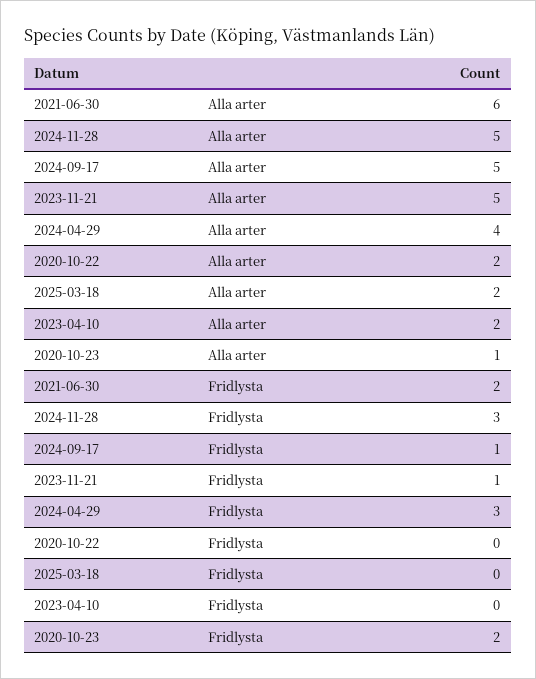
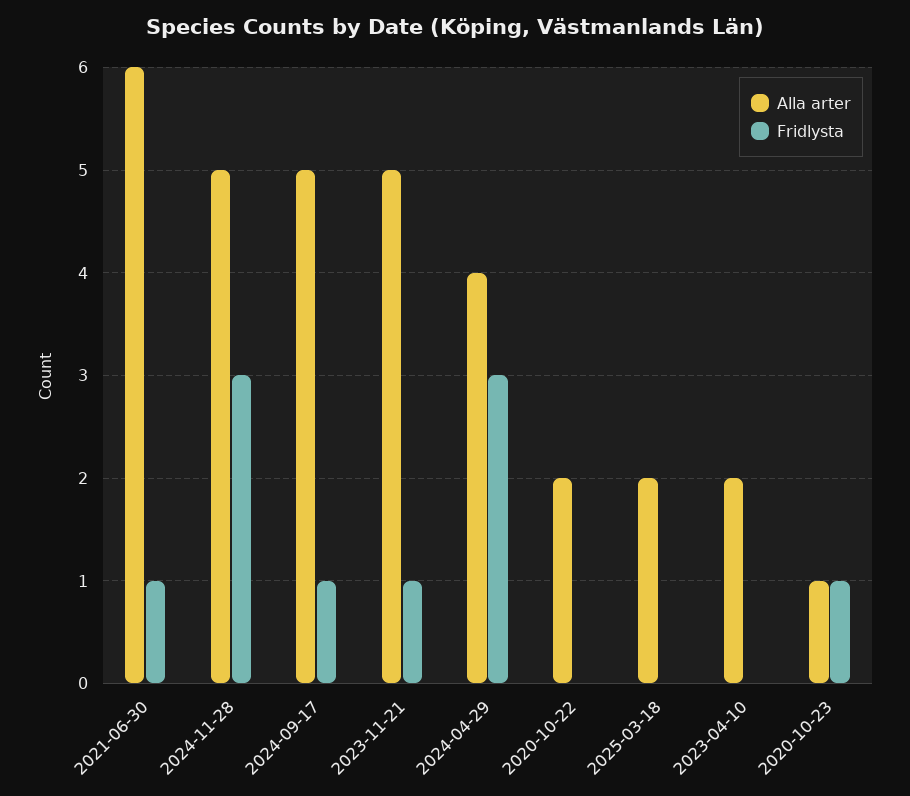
Fridlysta, 2021-06-30: 2 -> 1
Fridlysta, 2020-10-23: 2 -> 1

